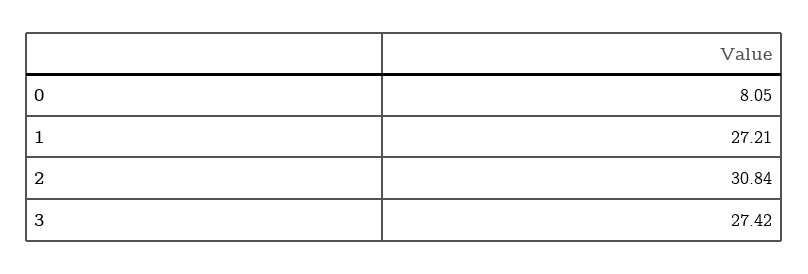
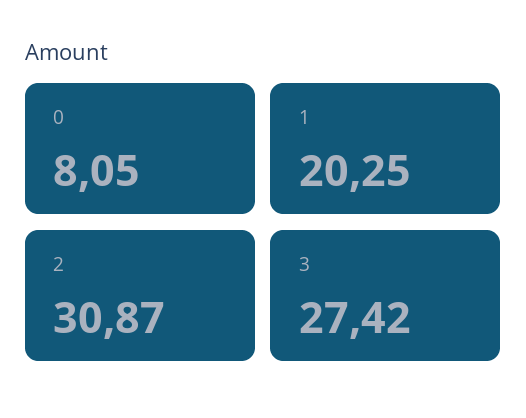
1: 27.21 -> 20.25
2: 30.84 -> 30.87

